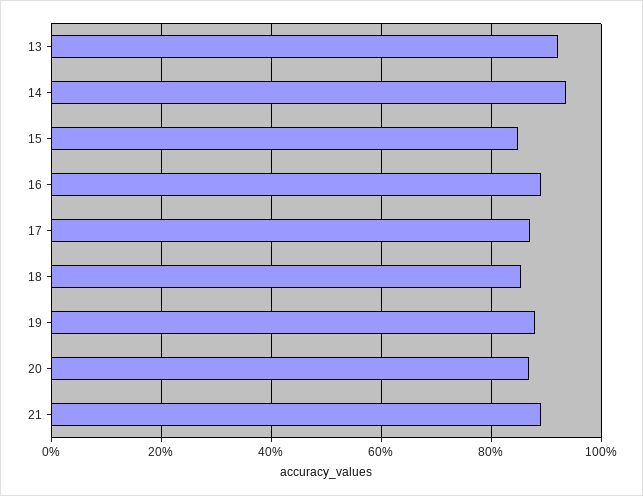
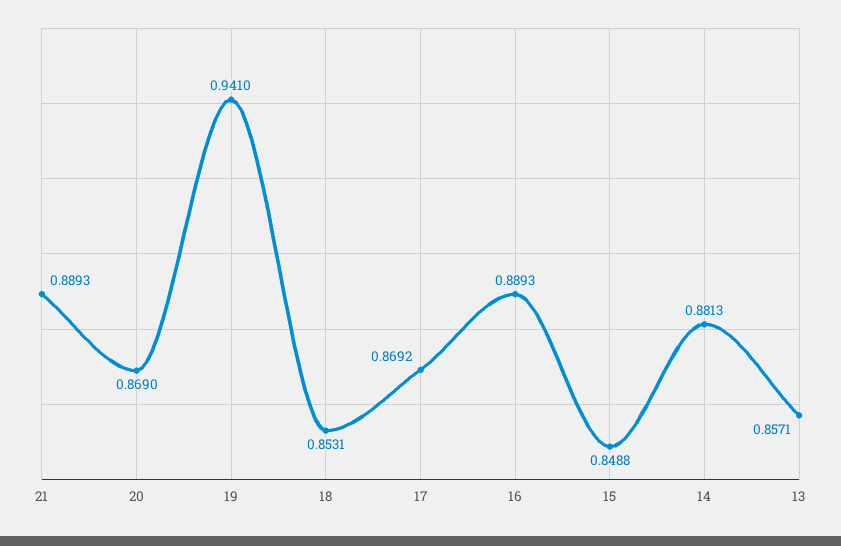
13: 0.92 -> 0.8571
14: 0.94 -> 0.8813
19: 0.88 -> 0.941

